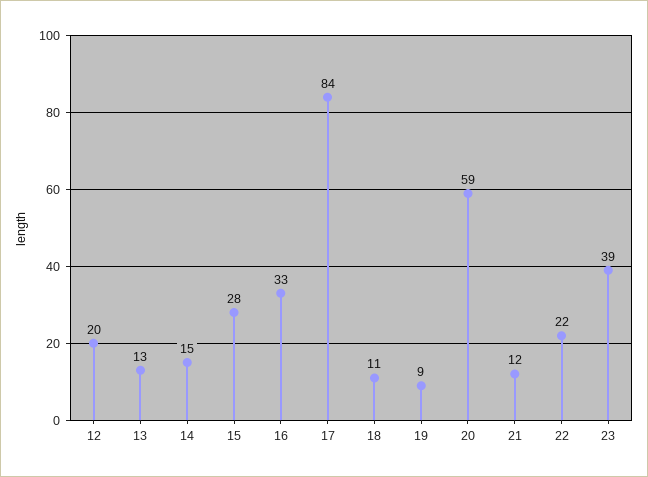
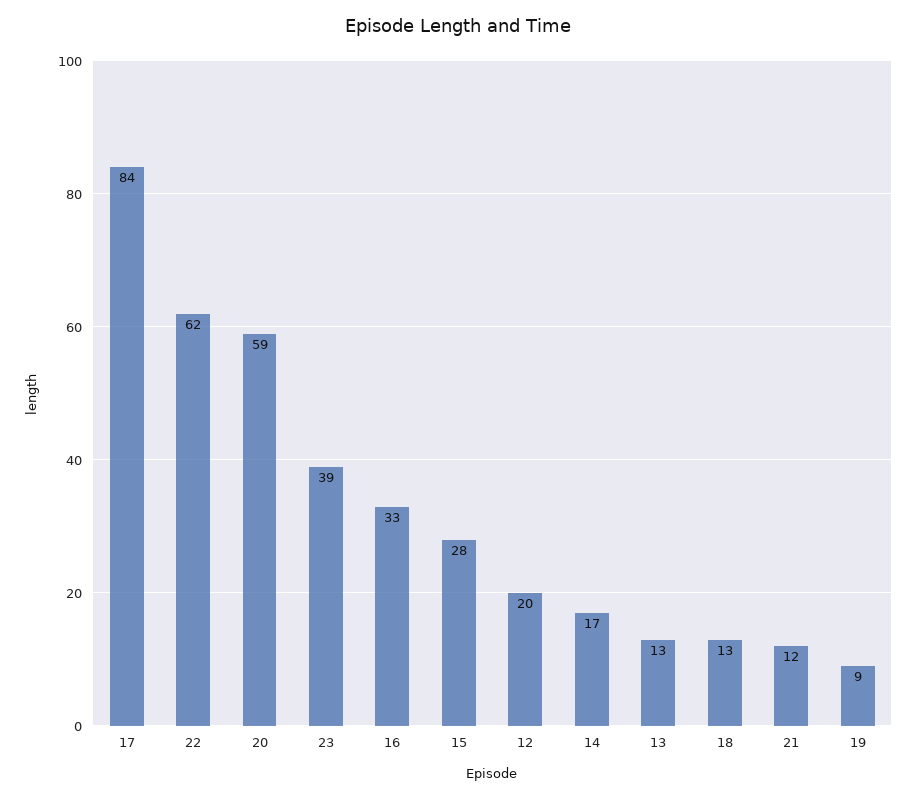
14: 15 -> 17
18: 11 -> 13
22: 22 -> 62

